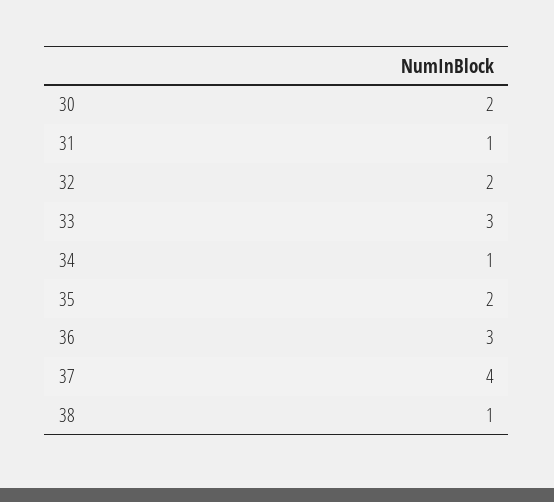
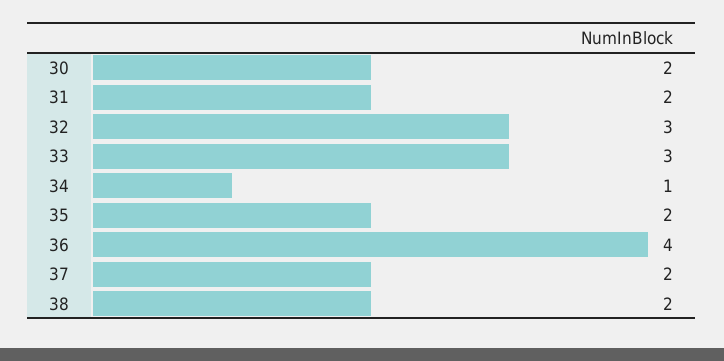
31: 1 -> 2
32: 2 -> 3
36: 3 -> 4
37: 4 -> 2
38: 1 -> 2

